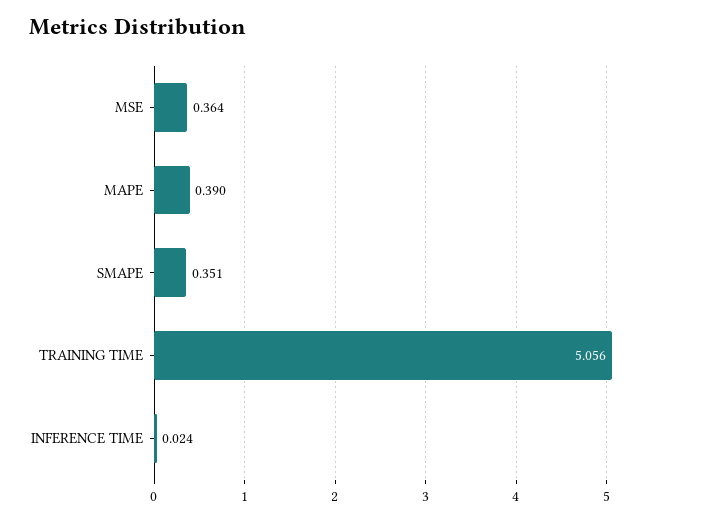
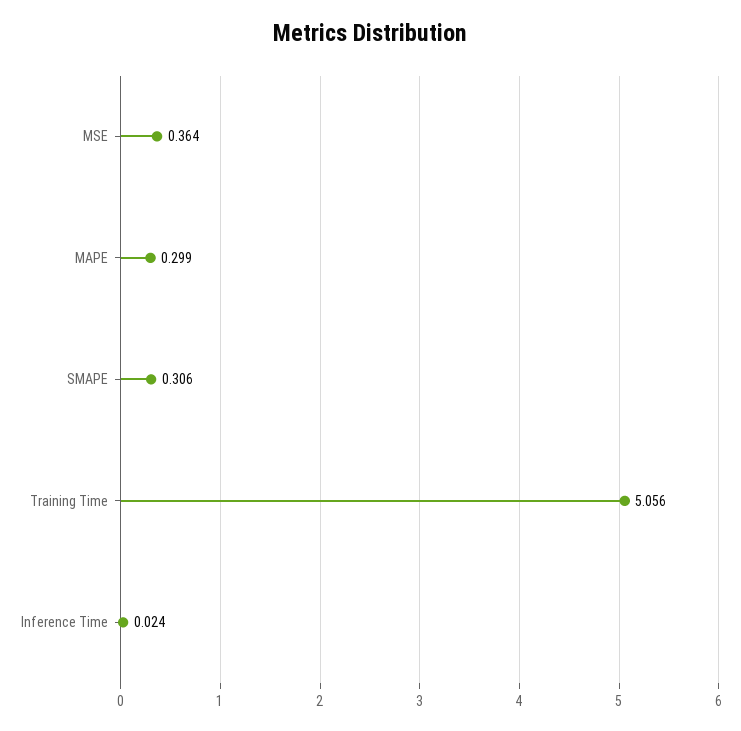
MAPE: 0.39 -> 0.299
SMAPE: 0.351 -> 0.306

